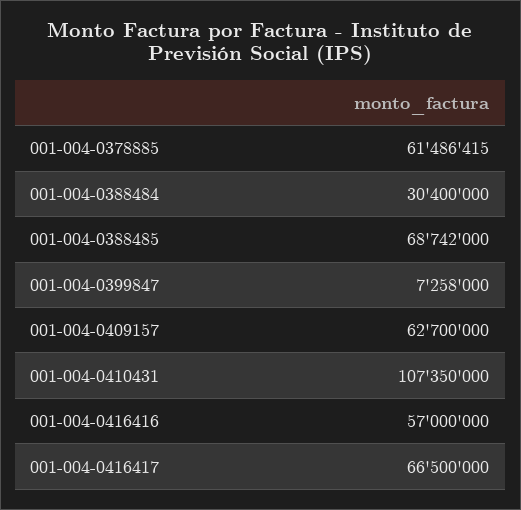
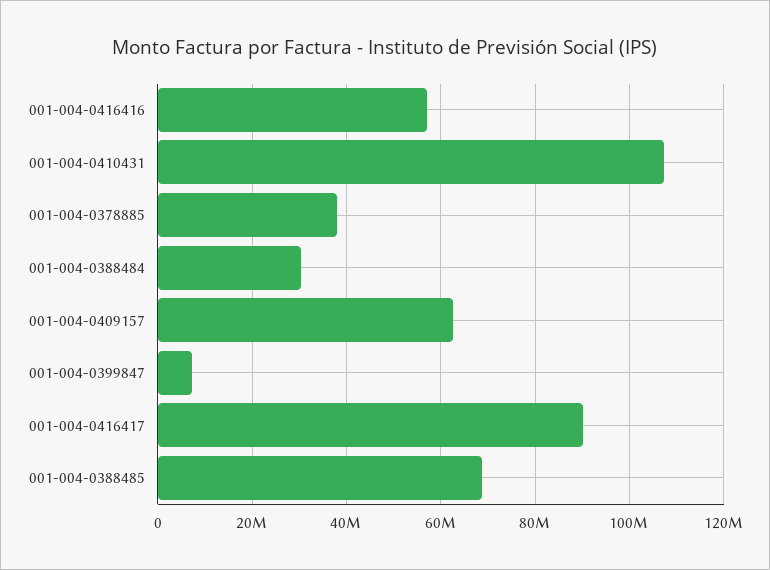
001-004-0378885: 61486415 -> 38000000
001-004-0416417: 66500000 -> 90000000

